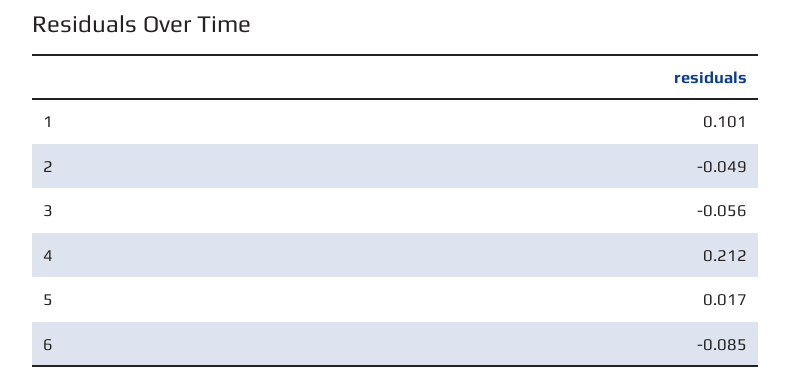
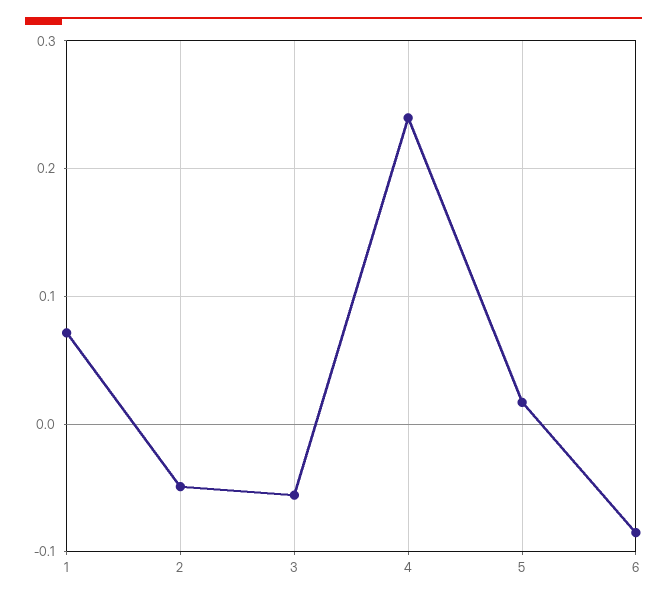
1: 0.101 -> 0.07
4: 0.212 -> 0.24

